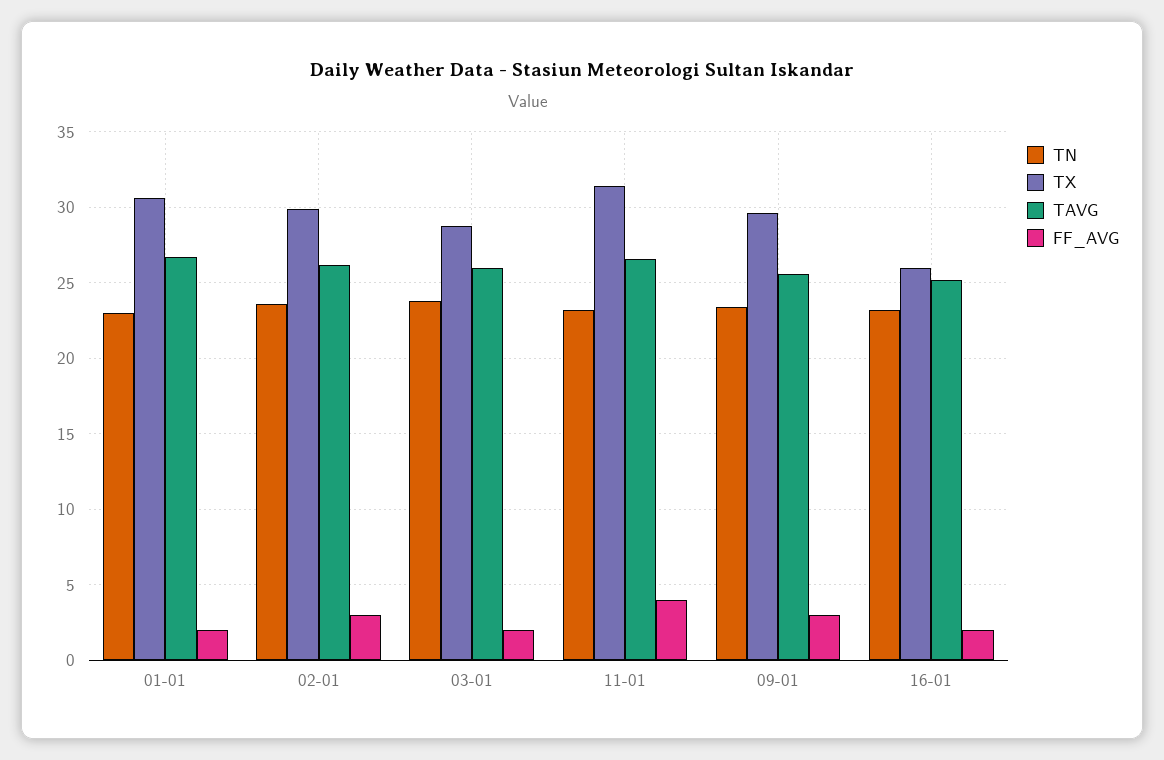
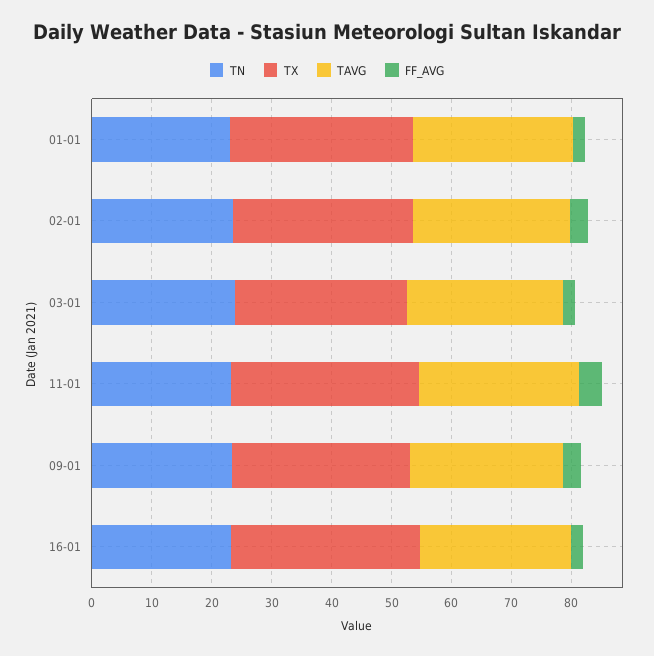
TX, 16-01: 26 -> 32

